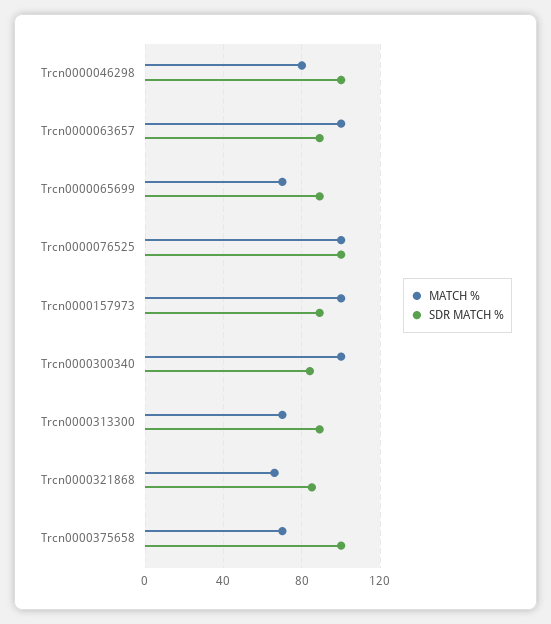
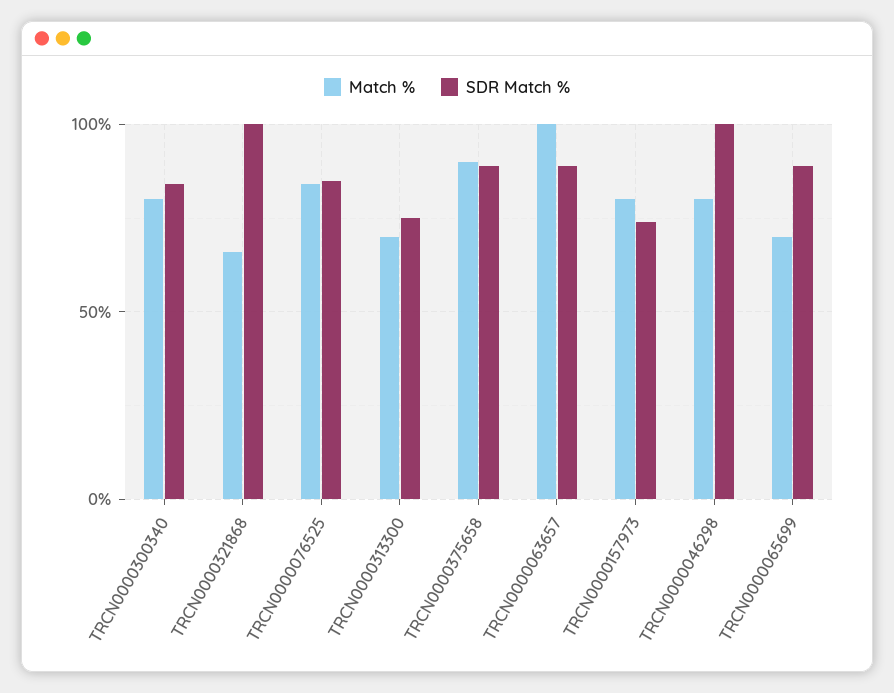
MATCH %, Trcn0000076525: 100 -> 85
SDR MATCH %, Trcn0000076525: 100 -> 85
MATCH %, Trcn0000157973: 100 -> 80
SDR MATCH %, Trcn0000157973: 90 -> 75
MATCH %, Trcn0000300340: 100 -> 80
SDR MATCH %, Trcn0000313300: 90 -> 75
SDR MATCH %, Trcn0000321868: 85 -> 100
MATCH %, Trcn0000375658: 70 -> 90
SDR MATCH %, Trcn0000375658: 100 -> 90

